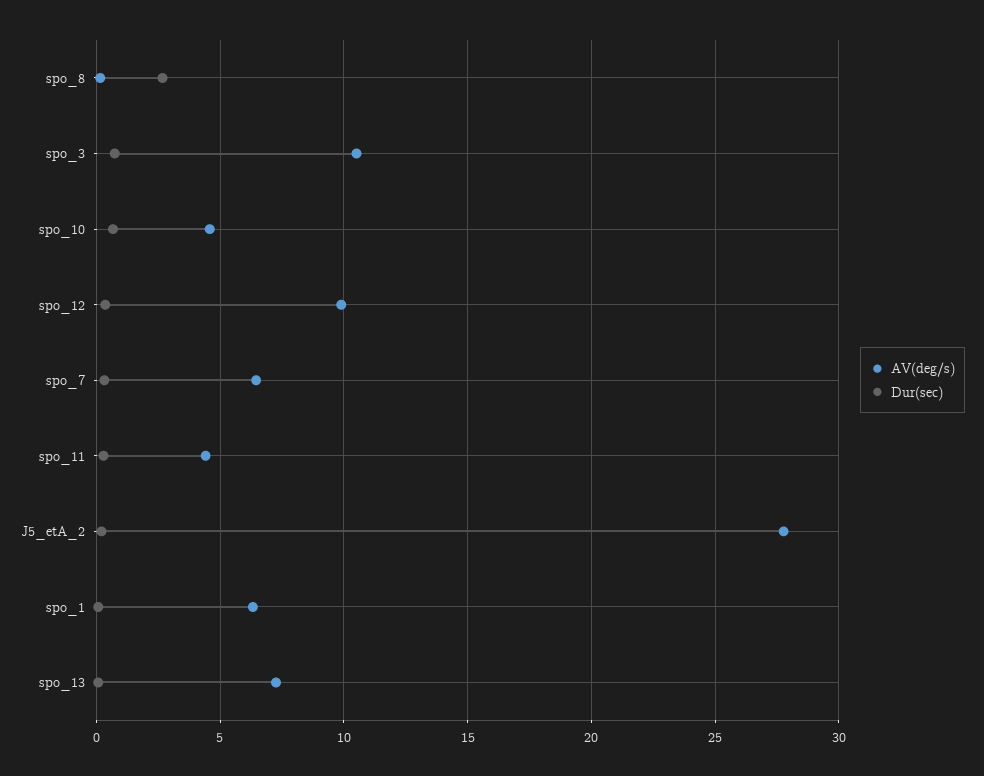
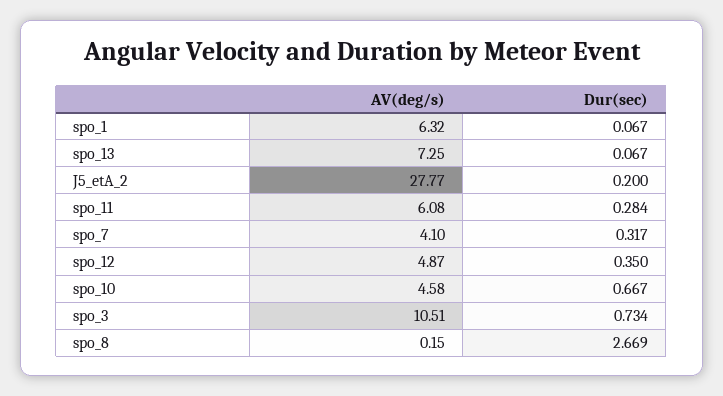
AV(deg/s), spo_12: 10 -> 4.87
AV(deg/s), spo_7: 6.5 -> 4.1
AV(deg/s), spo_11: 4.5 -> 6.08

